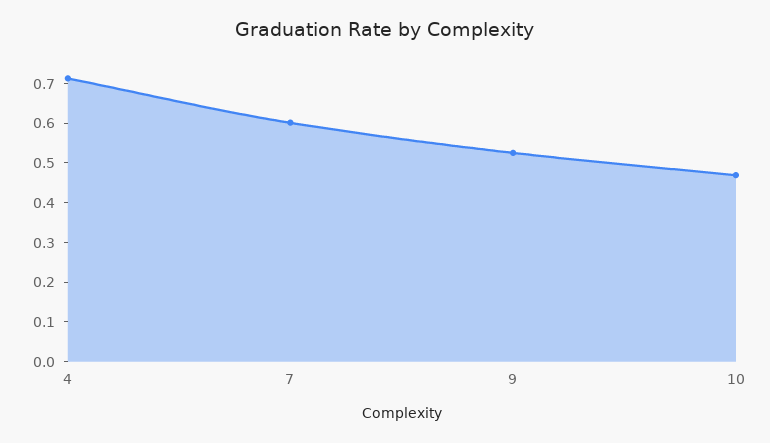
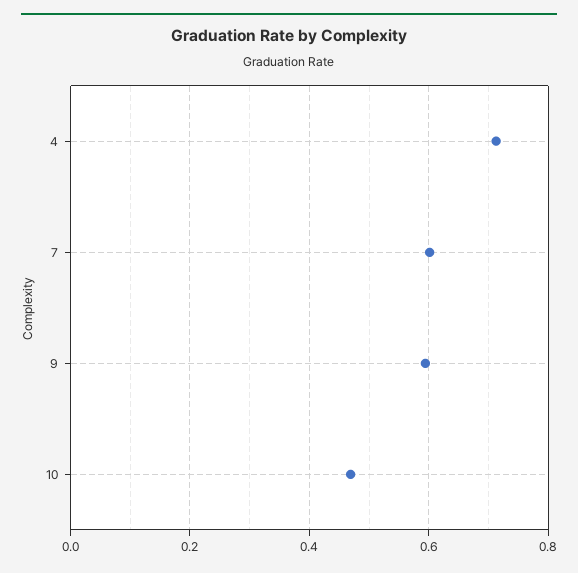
9: 0.525 -> 0.6

